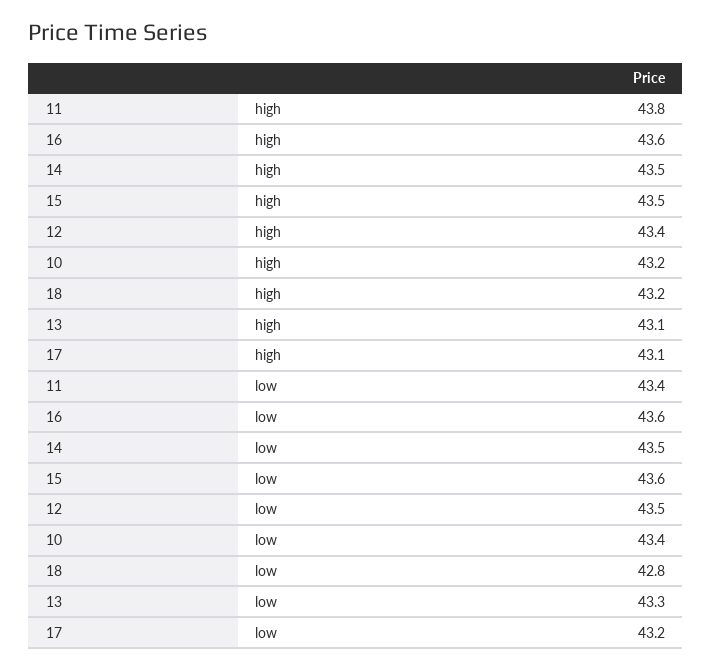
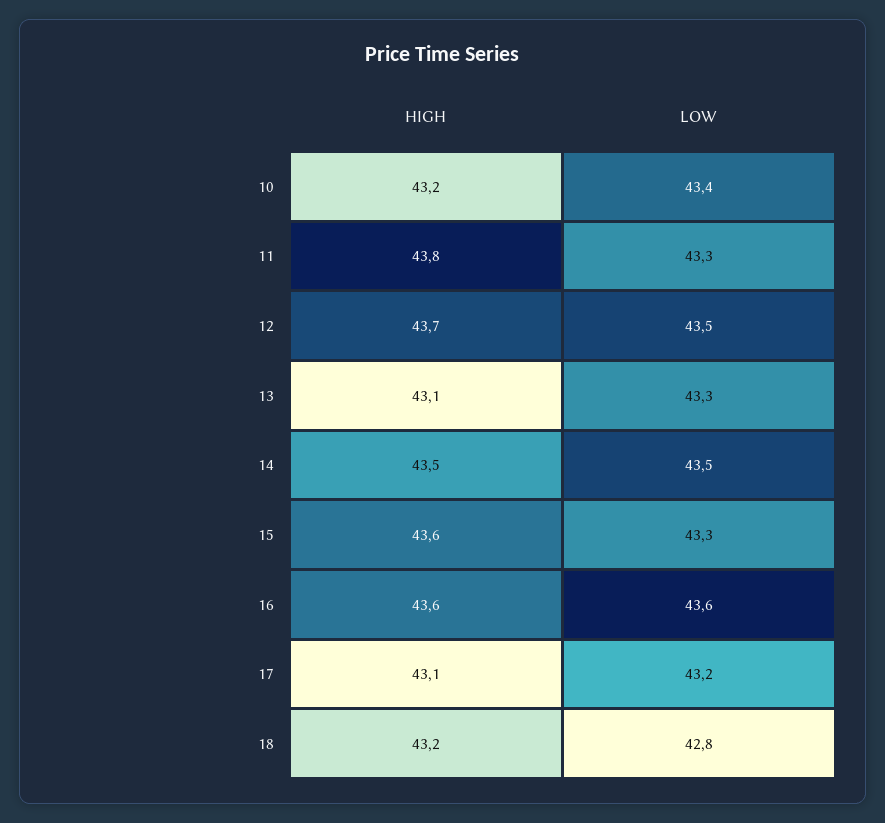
15, high: 43.5 -> 43.6
12, high: 43.4 -> 43.7
11, low: 43.4 -> 43.3
15, low: 43.6 -> 43.3

